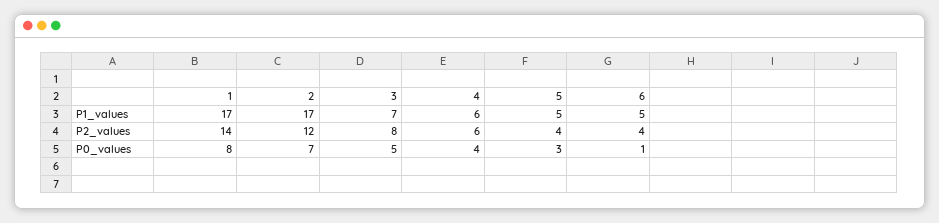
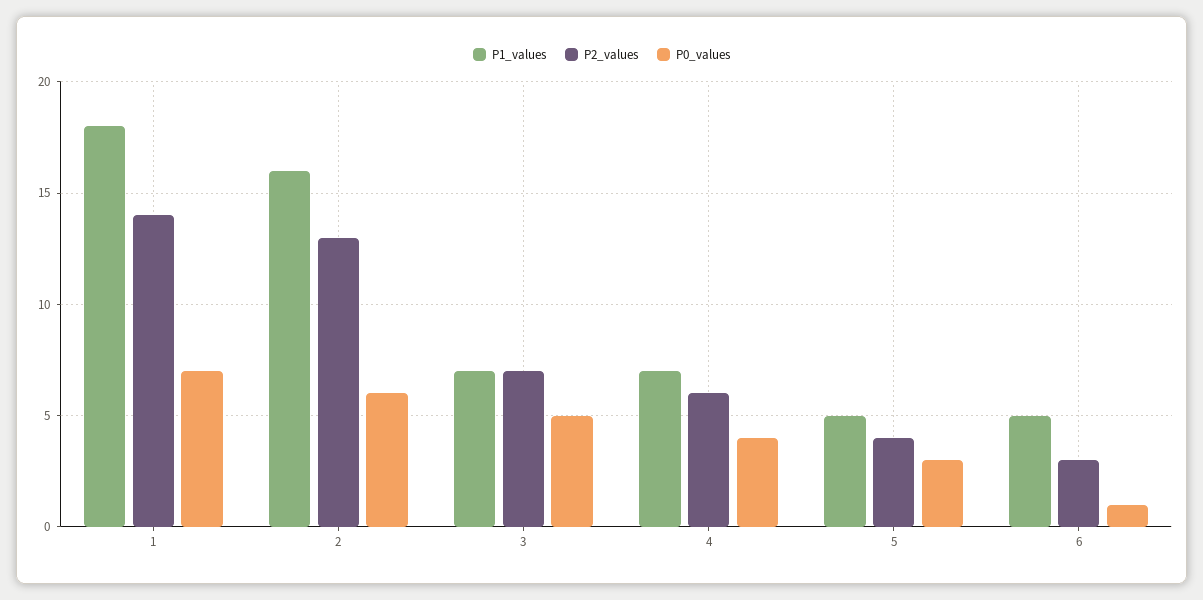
P1_values, 1: 17 -> 18
P1_values, 2: 17 -> 16
P1_values, 4: 6 -> 7
P2_values, 2: 12 -> 13
P2_values, 3: 8 -> 7
P2_values, 6: 4 -> 3
P0_values, 1: 8 -> 7
P0_values, 2: 7 -> 6

